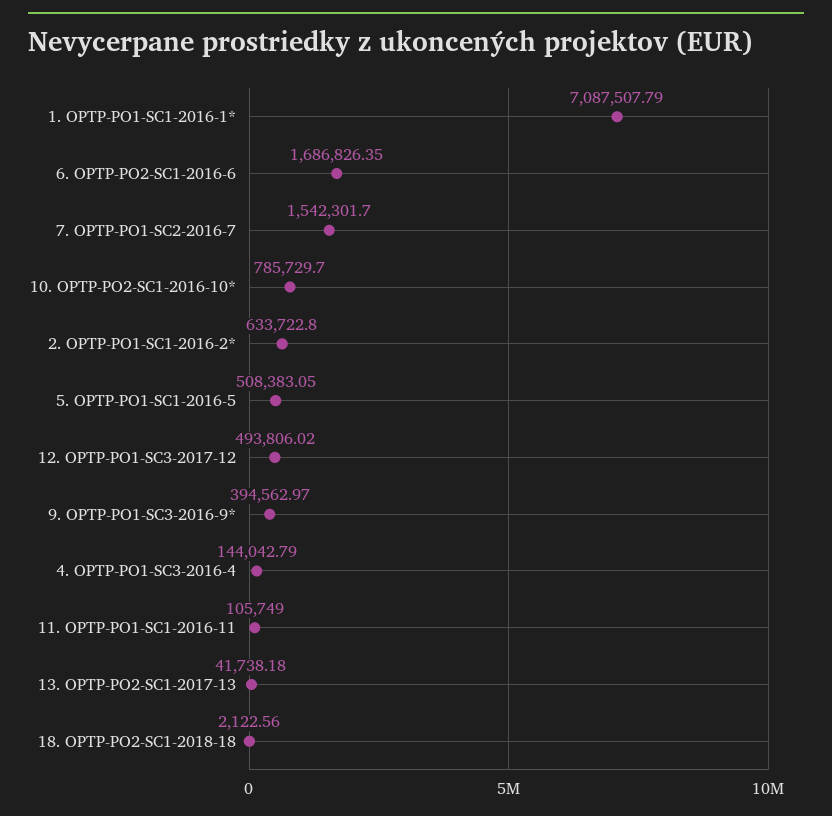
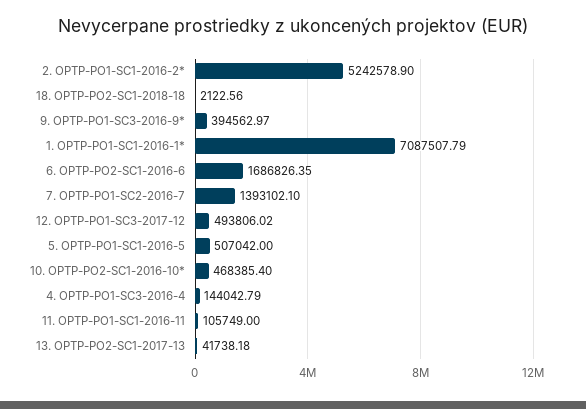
7. OPTP-PO1-SC2-2016-7: 1542301.7 -> 1393102.1
10. OPTP-PO2-SC1-2016-10*: 785729.7 -> 468385.4
2. OPTP-PO1-SC1-2016-2*: 633722.8 -> 5242578.9
5. OPTP-PO1-SC1-2016-5: 508383.05 -> 507042

